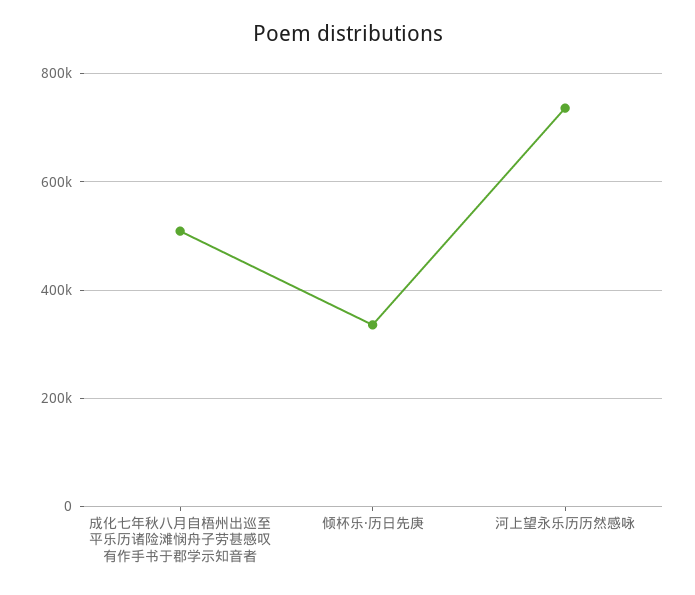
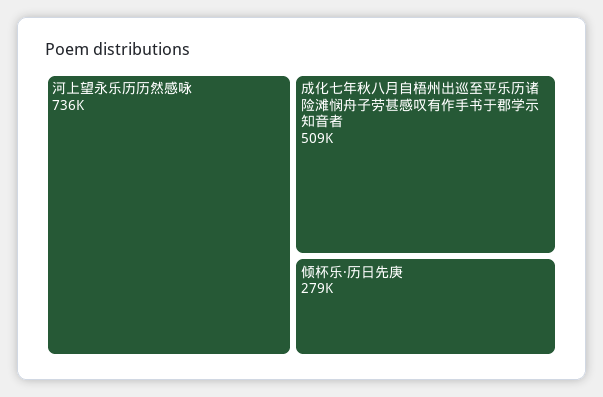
倾杯乐·历日先庚: 340000 -> 279000

